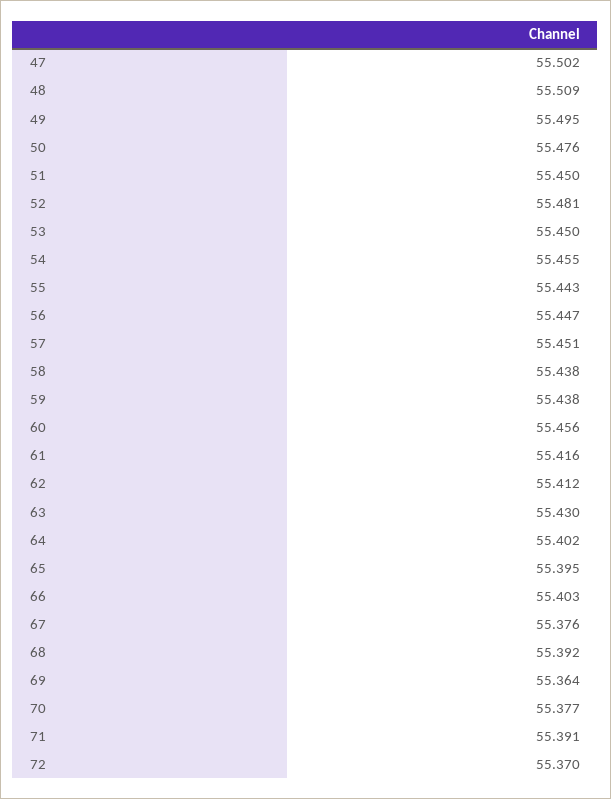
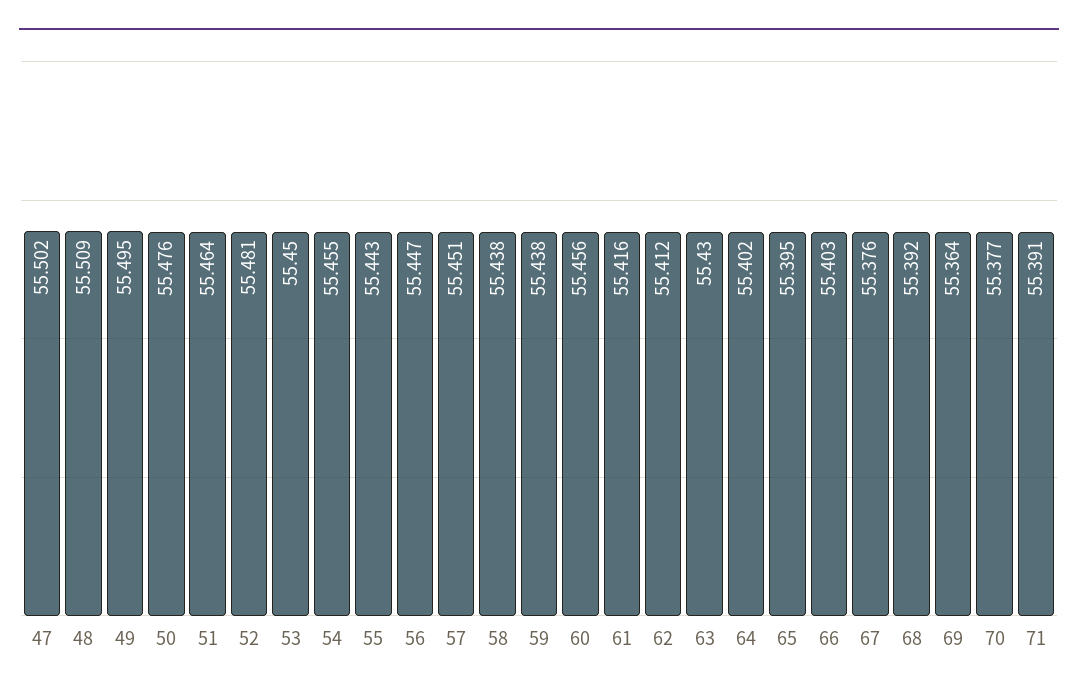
51: 55.45 -> 55.464
72: 55.37 -> none

